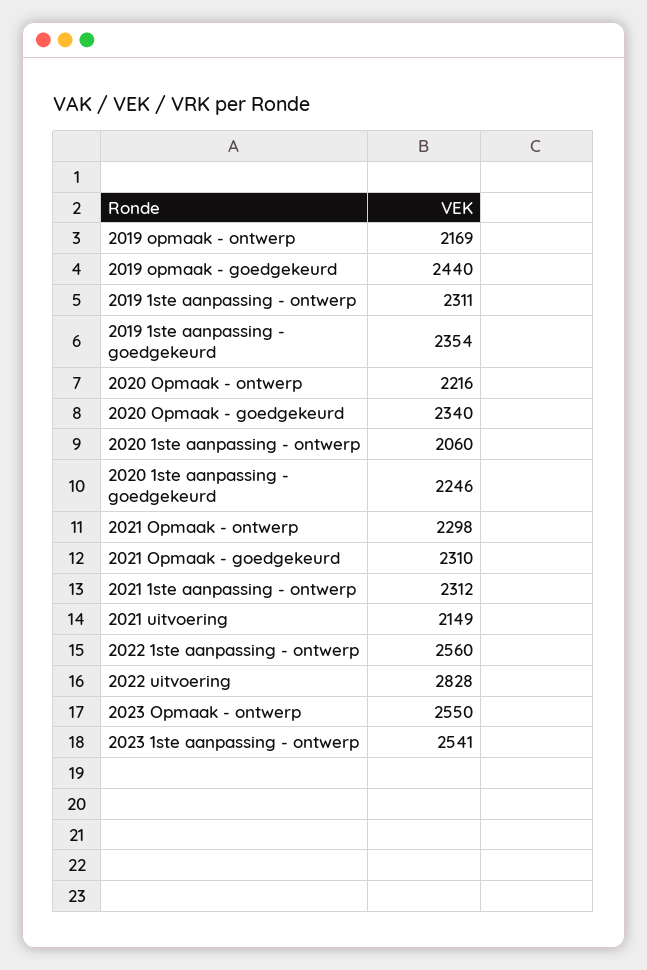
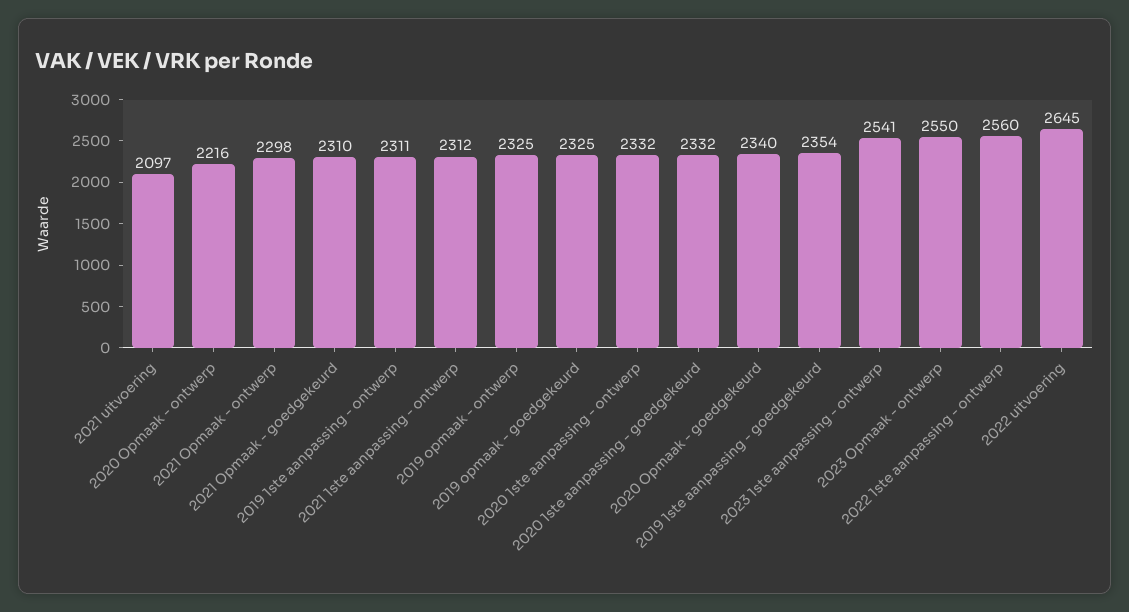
2019 opmaak - ontwerp: 2169 -> 2325
2019 opmaak - goedgekeurd: 2440 -> 2325
2020 1ste aanpassing - ontwerp: 2060 -> 2332
2020 1ste aanpassing - goedgekeurd: 2246 -> 2332
2021 uitvoering: 2149 -> 2097
2022 uitvoering: 2828 -> 2645

